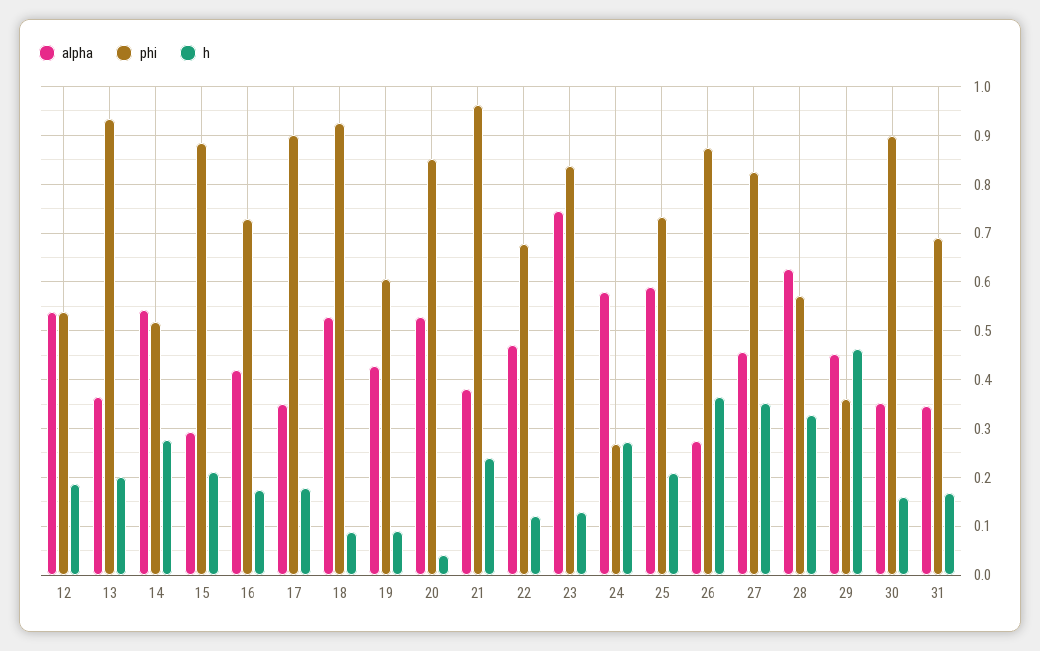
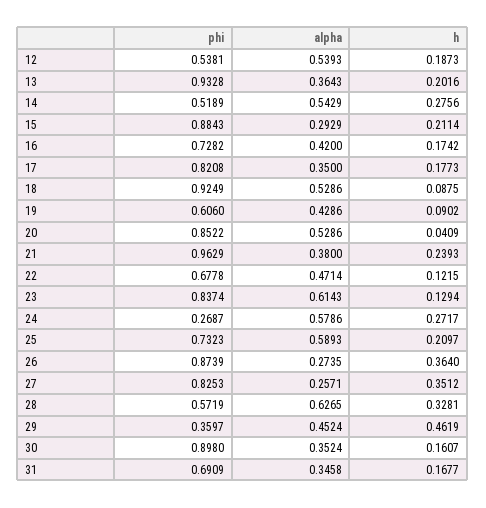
phi, 17: 0.9 -> 0.8208
alpha, 23: 0.74 -> 0.6143
alpha, 27: 0.46 -> 0.2571

